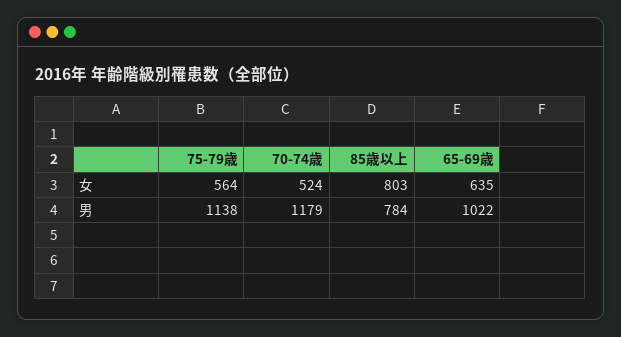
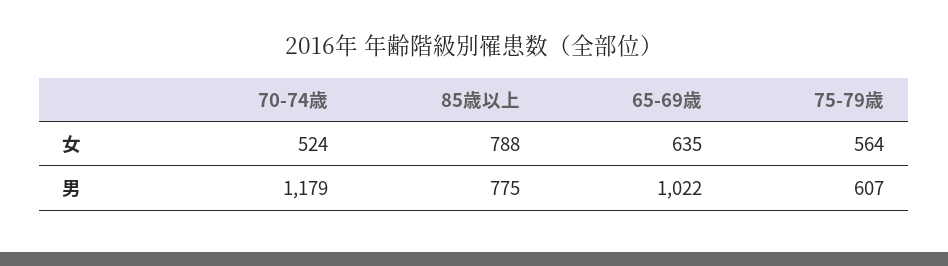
85歳以上, 女: 803 -> 788
75-79歳, 男: 1138 -> 607
85歳以上, 男: 784 -> 775

